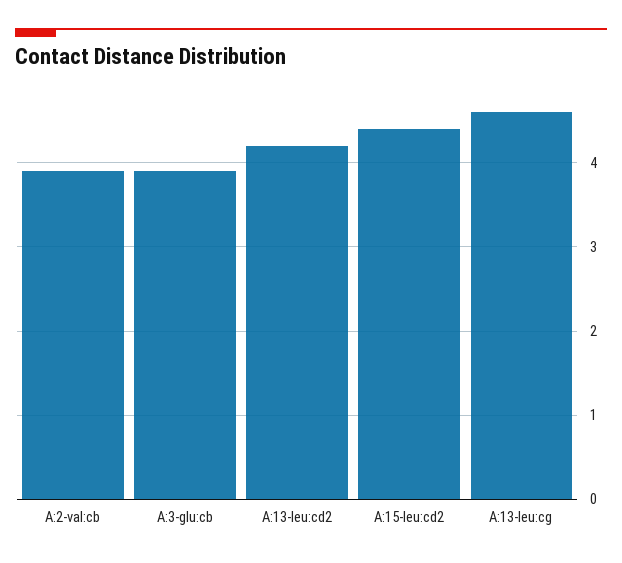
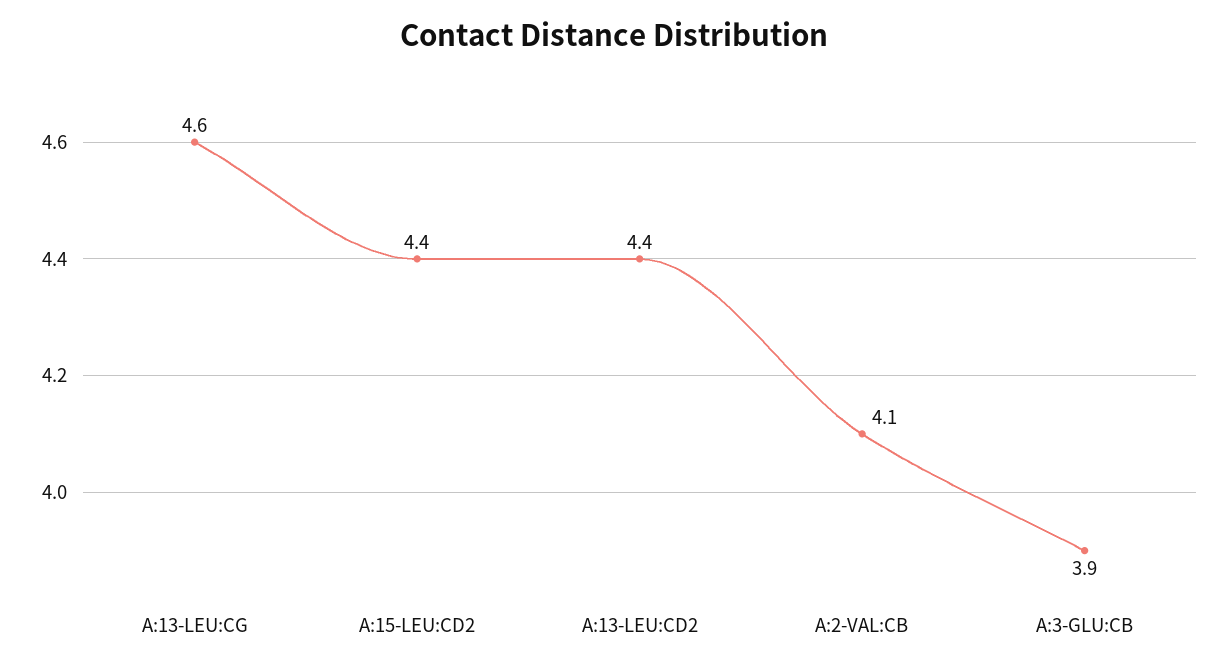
A:2-val:cb: 3.9 -> 4.1
A:13-leu:cd2: 4.2 -> 4.4

